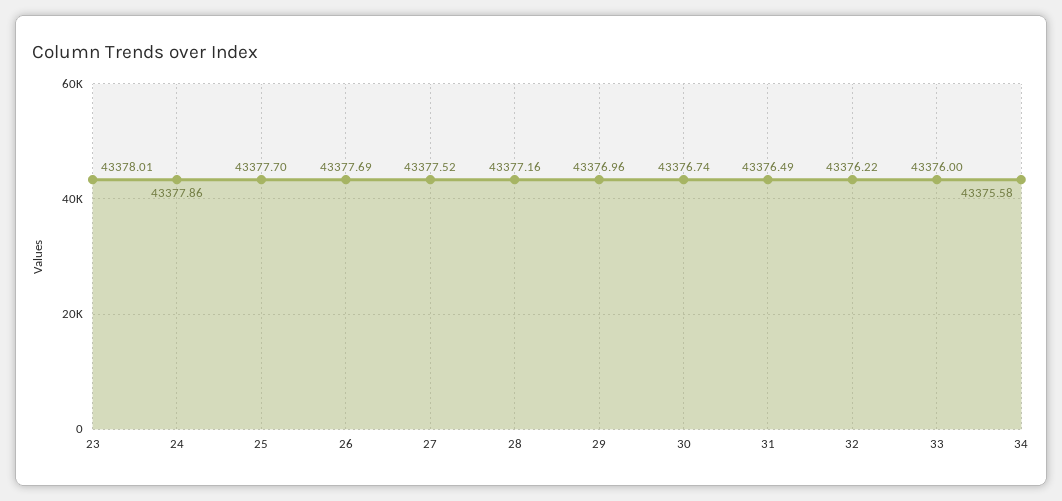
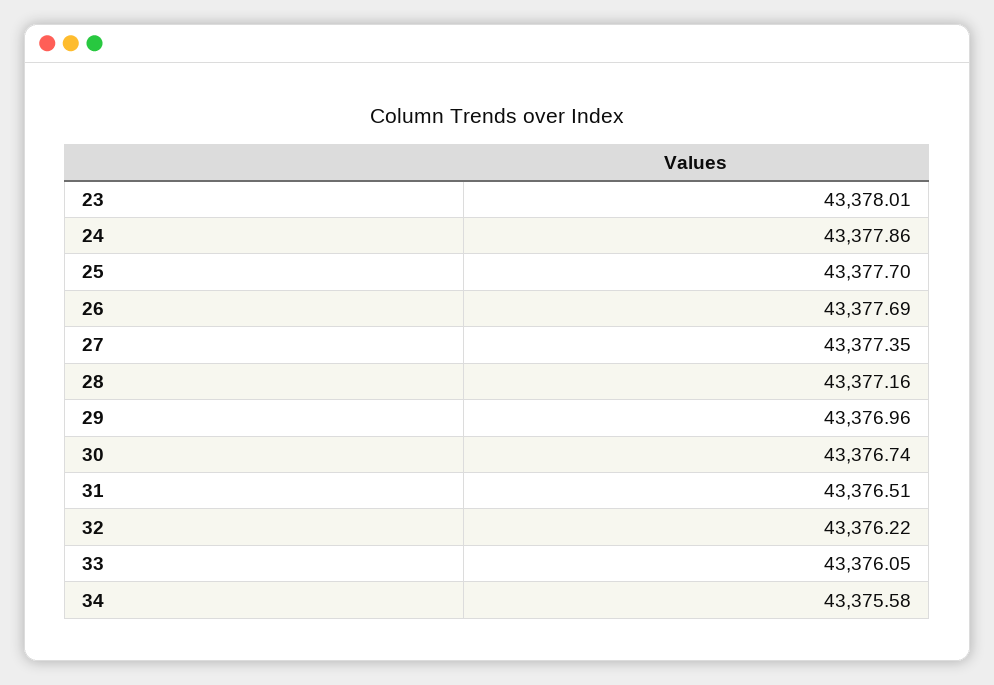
27: 43377.52 -> 43377.35
31: 43376.49 -> 43376.51
33: 43376 -> 43376.05

